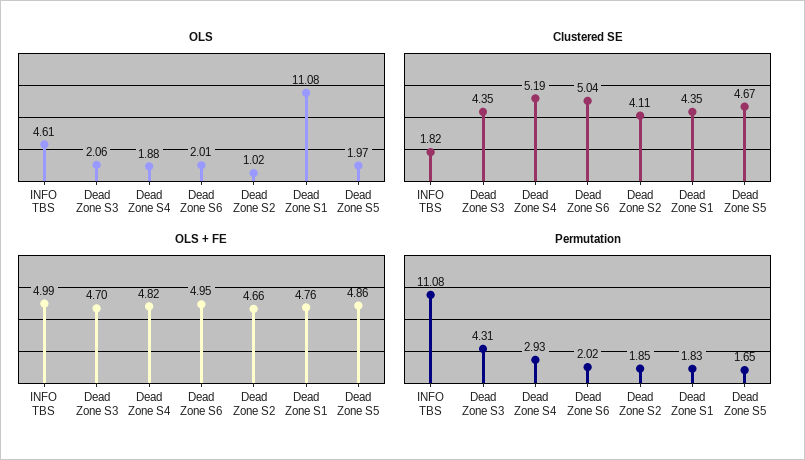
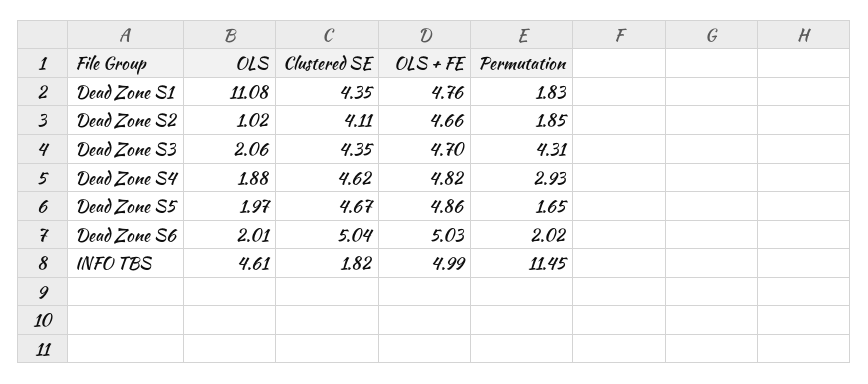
Clustered SE, Dead Zone S4: 5.19 -> 4.62
OLS + FE, Dead Zone S6: 4.95 -> 5.03
Permutation, INFO TBS: 11.08 -> 11.45

